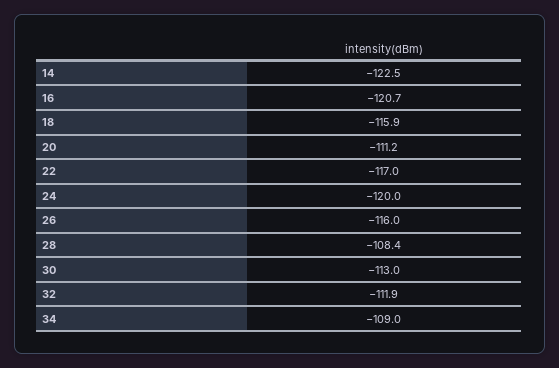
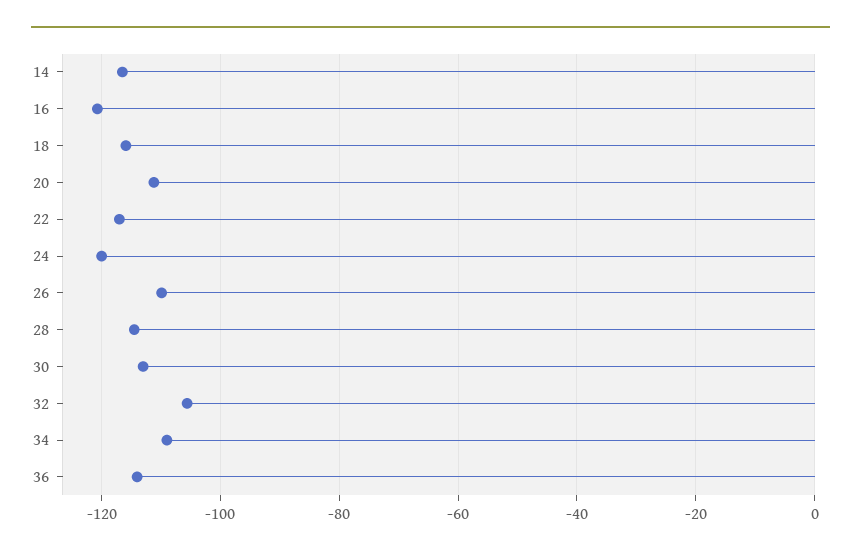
14: -122.5 -> -116
26: -116 -> -110
28: -108.4 -> -114
32: -111.9 -> -106
36: none -> -114

